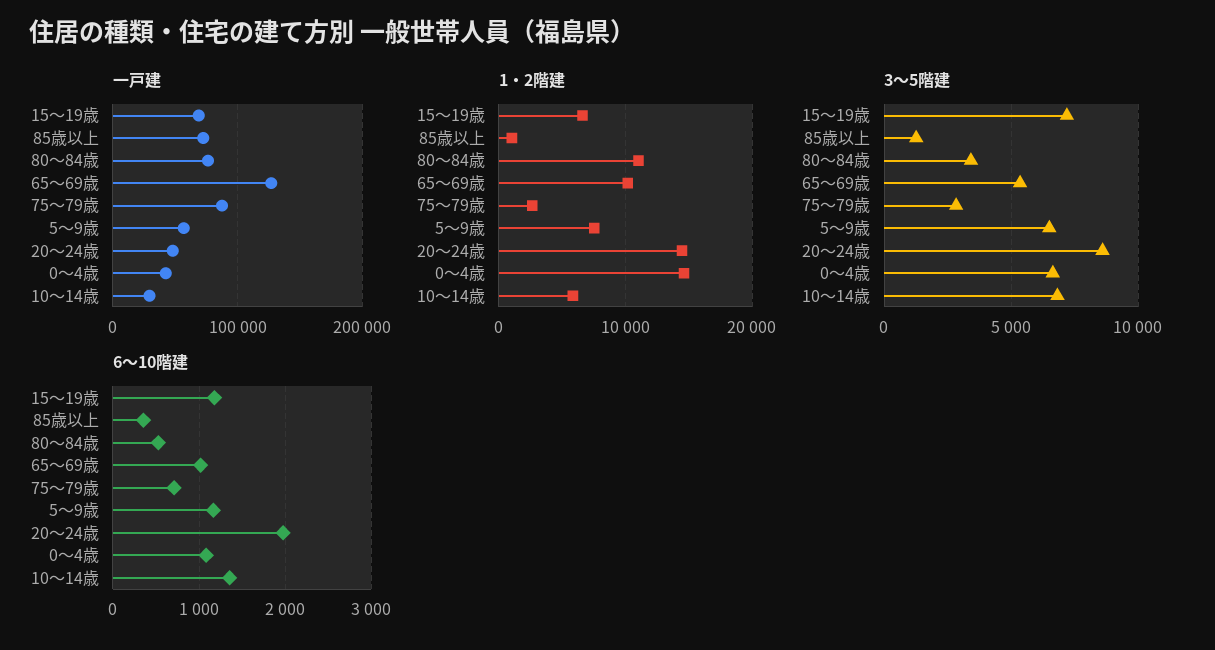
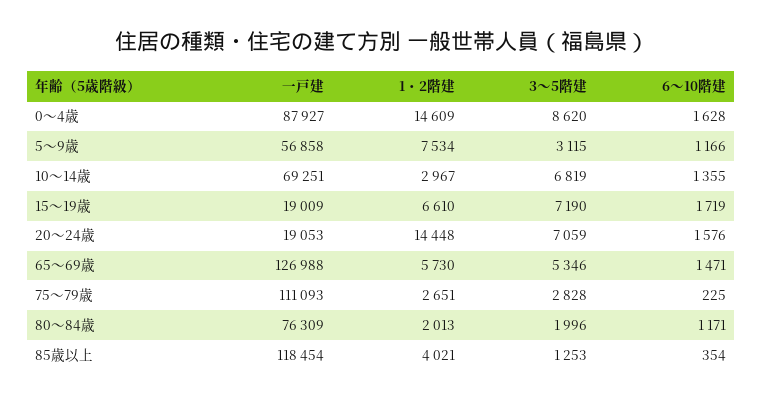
一戸建, 15～19歳: 70000 -> 19009
一戸建, 85歳以上: 70000 -> 118454
一戸建, 75～79歳: 90000 -> 111093
一戸建, 20～24歳: 50000 -> 19053
一戸建, 0～4歳: 40000 -> 87927
一戸建, 10～14歳: 30000 -> 69251
1・2階建, 85歳以上: 1000 -> 4021
1・2階建, 80～84歳: 11000 -> 2013
1・2階建, 65～69歳: 10000 -> 5730
1・2階建, 10～14歳: 6000 -> 2967
3～5階建, 80～84歳: 3500 -> 1996
3～5階建, 5～9歳: 6500 -> 3115
3～5階建, 20～24歳: 8500 -> 7059
3～5階建, 0～4歳: 6500 -> 8620
6～10階建, 15～19歳: 1200 -> 1719
6～10階建, 80～84歳: 500 -> 1171
6～10階建, 65～69歳: 1000 -> 1471
6～10階建, 75～79歳: 700 -> 225
6～10階建, 20～24歳: 2000 -> 1576
6～10階建, 0～4歳: 1100 -> 1628

